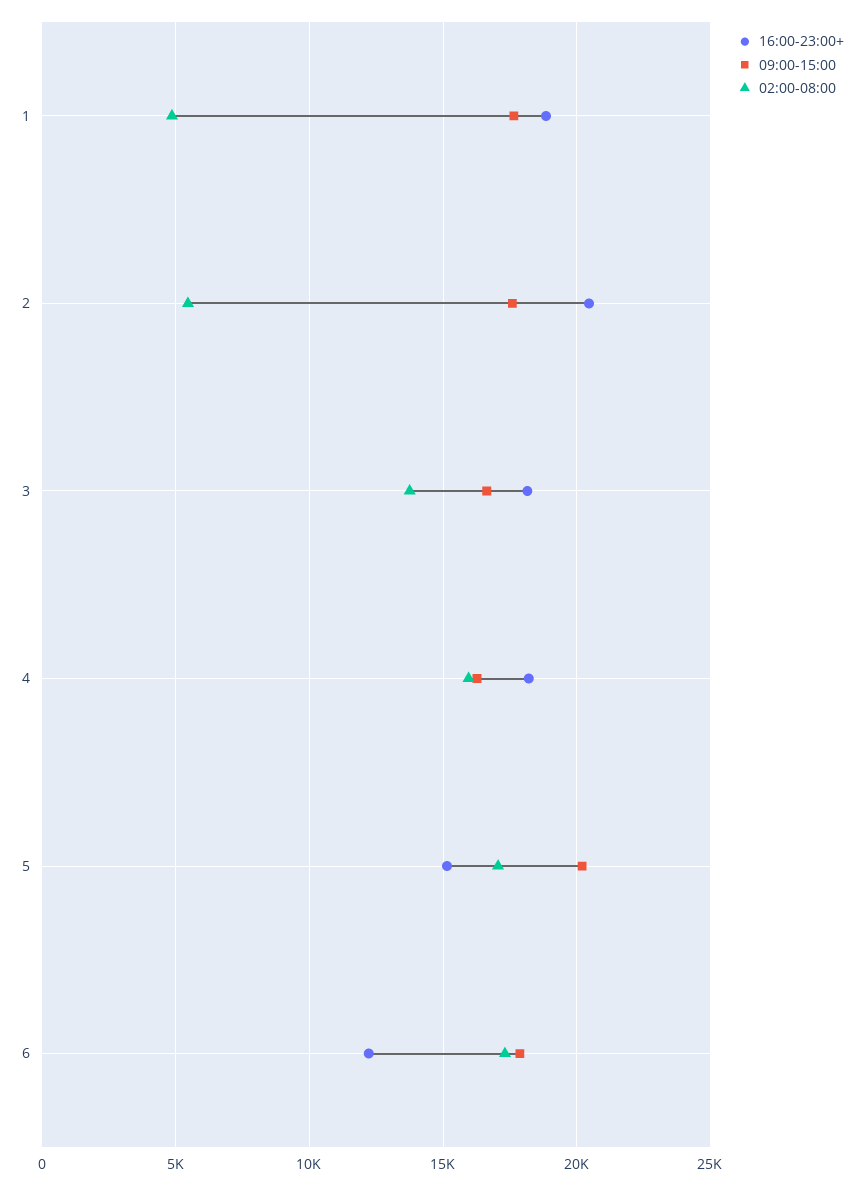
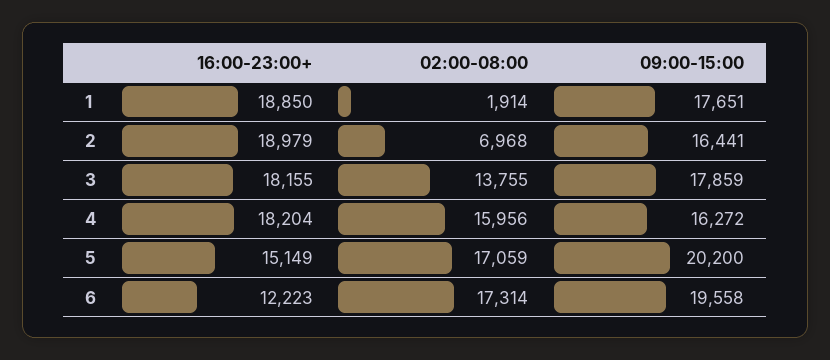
02:00-08:00, 1: 5000 -> 1914
16:00-23:00+, 2: 20500 -> 18979
09:00-15:00, 2: 17500 -> 16441
02:00-08:00, 2: 5500 -> 6968
09:00-15:00, 3: 16500 -> 17859
09:00-15:00, 6: 18000 -> 19558

